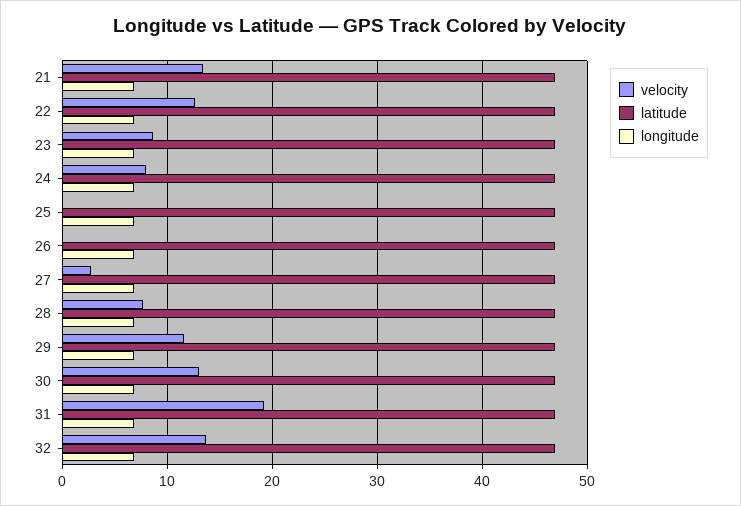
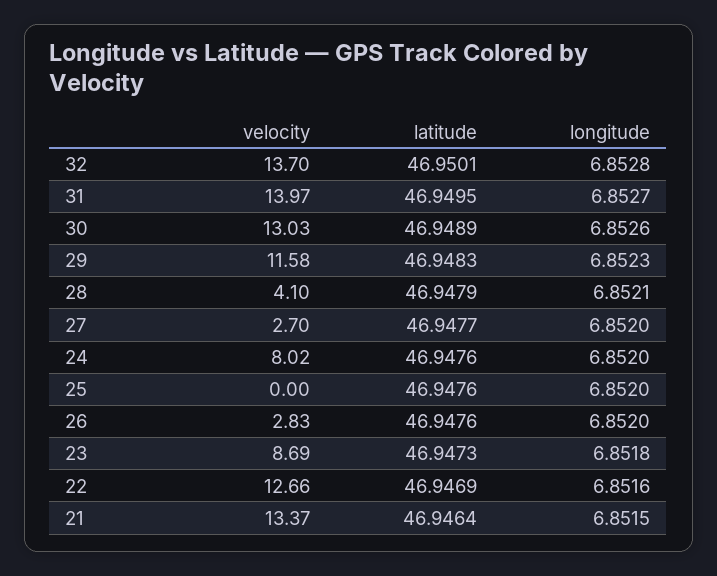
velocity, 26: 0 -> 2.83
velocity, 28: 8 -> 4.1
velocity, 31: 19 -> 13.97

